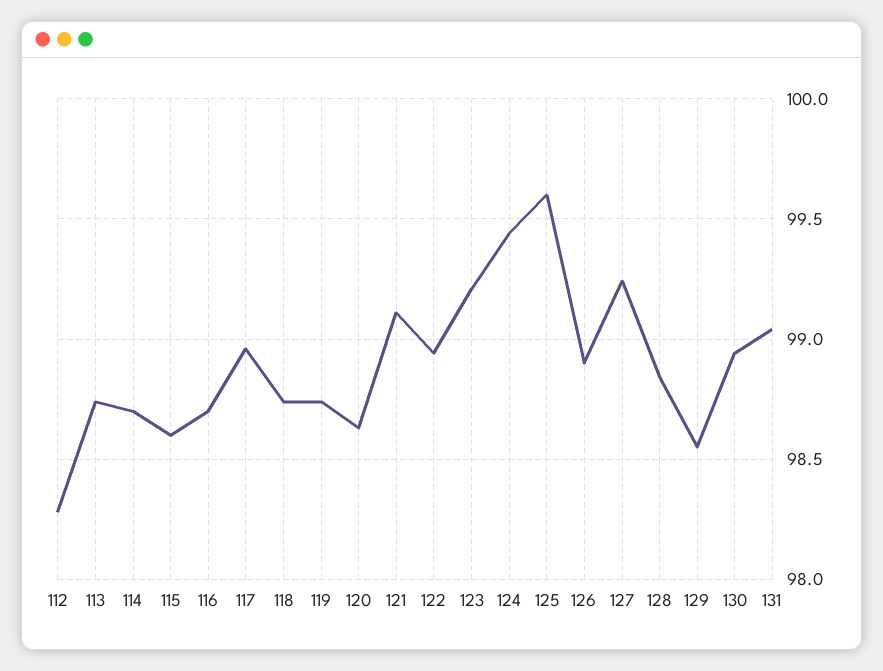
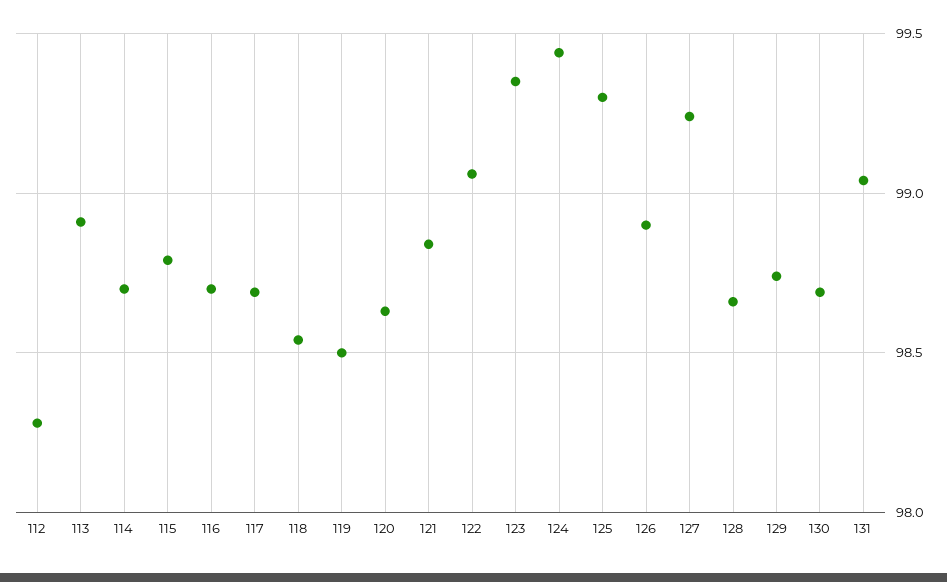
113: 98.75 -> 98.9
115: 98.6 -> 98.8
117: 98.95 -> 98.7
118: 98.75 -> 98.55
119: 98.75 -> 98.5
121: 99.1 -> 98.85
122: 98.95 -> 99.05
123: 99.2 -> 99.35
125: 99.6 -> 99.3
128: 98.85 -> 98.65
129: 98.55 -> 98.75
130: 98.95 -> 98.7

